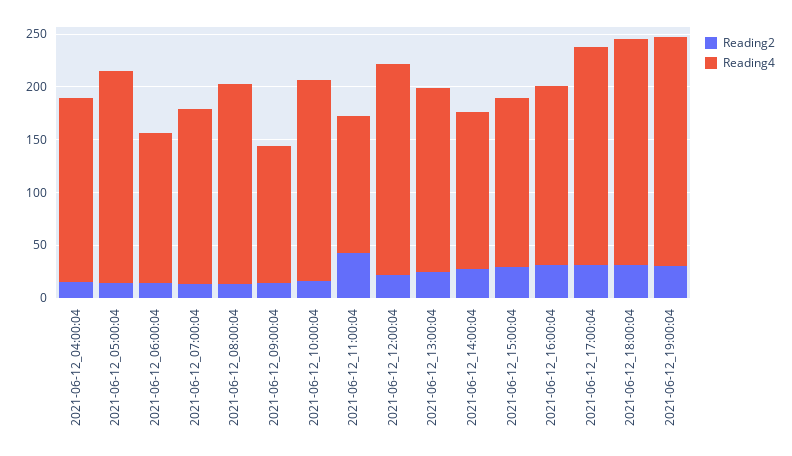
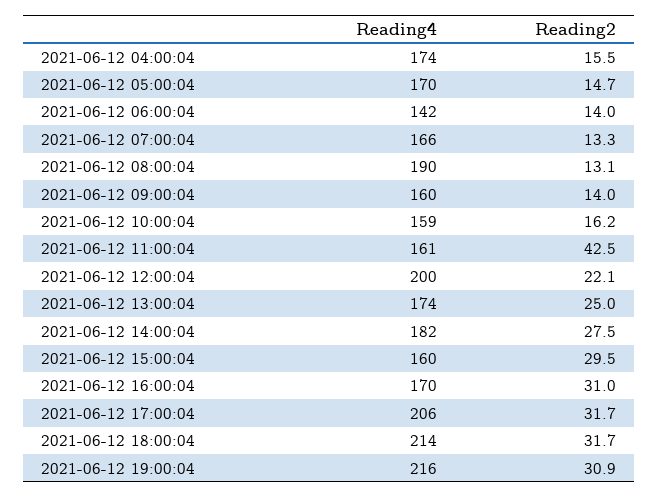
Reading4, 2021-06-12_05:00:04: 200 -> 170
Reading4, 2021-06-12_09:00:04: 130 -> 160
Reading4, 2021-06-12_10:00:04: 190 -> 159
Reading4, 2021-06-12_11:00:04: 130 -> 161
Reading4, 2021-06-12_14:00:04: 150 -> 182

